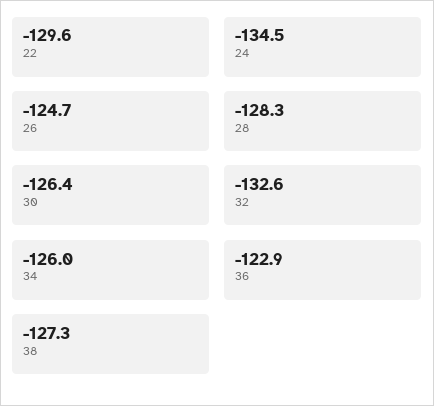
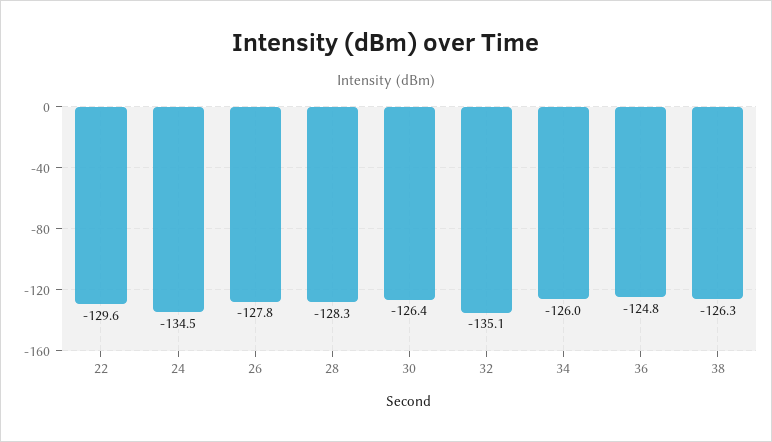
26: -124.7 -> -127.8
32: -132.6 -> -135.1
36: -122.9 -> -124.8
38: -127.3 -> -126.3

